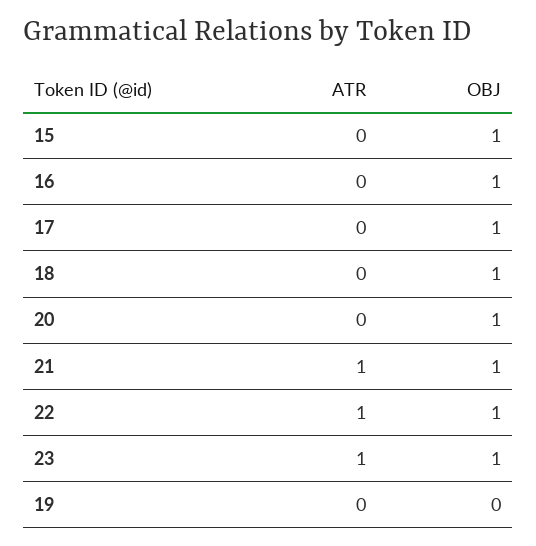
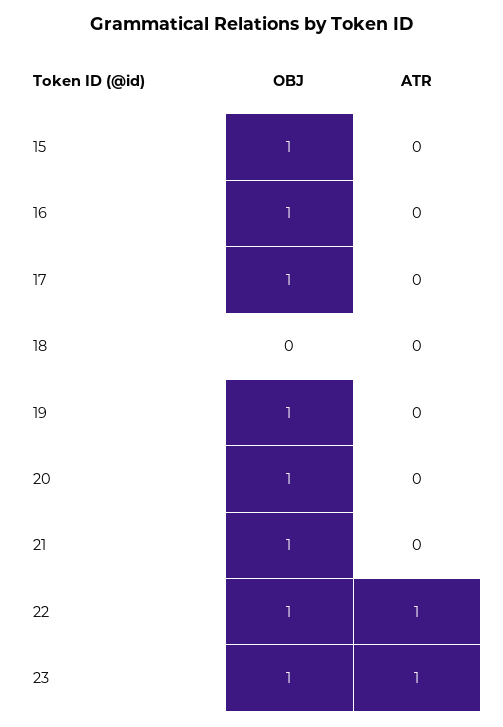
OBJ, 18: 1 -> 0
ATR, 21: 1 -> 0
OBJ, 19: 0 -> 1

